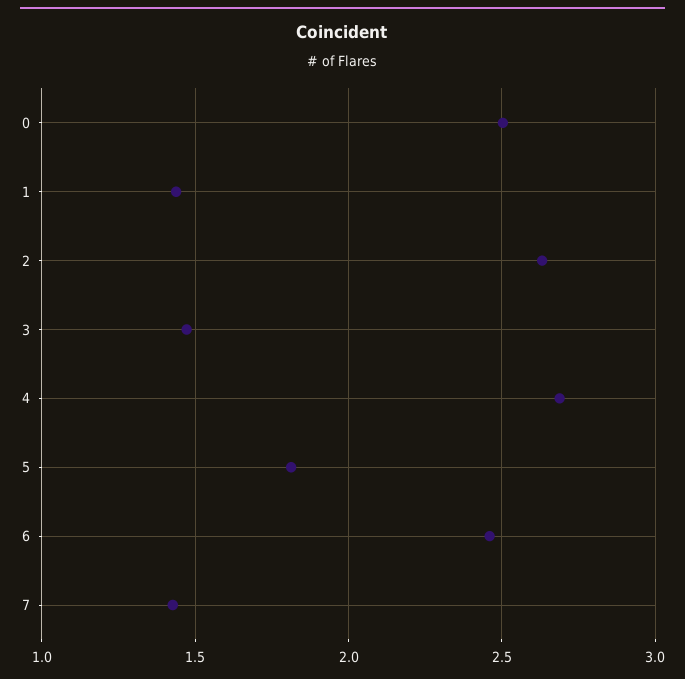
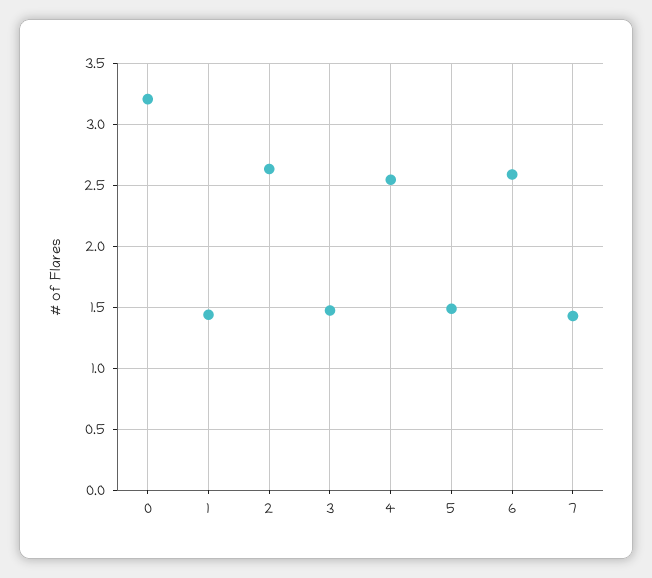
0: 2.5 -> 3.2
4: 2.7 -> 2.55
5: 1.8 -> 1.5
6: 2.45 -> 2.6

